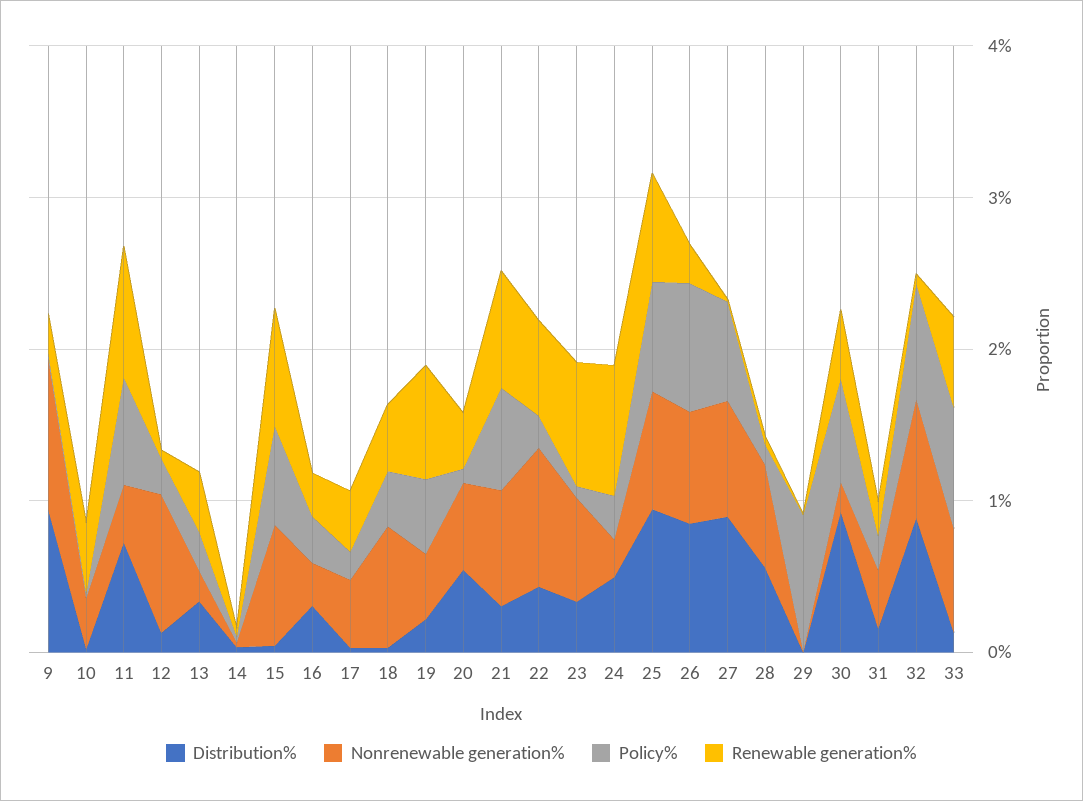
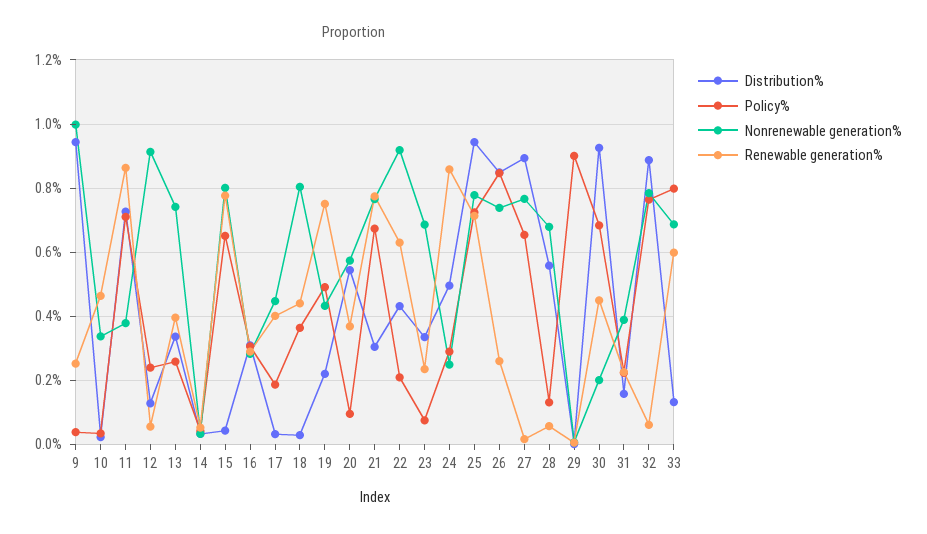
Nonrenewable generation%, 13: 0.2 -> 0.74
Renewable generation%, 23: 0.8 -> 0.24

